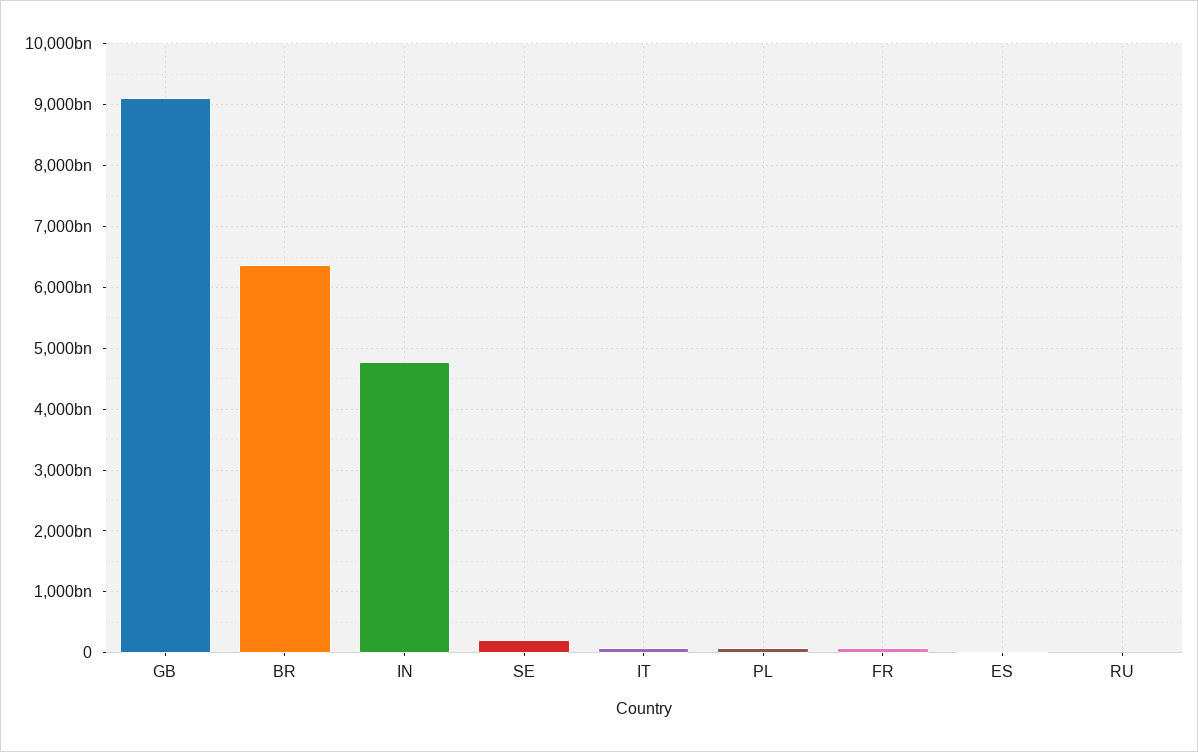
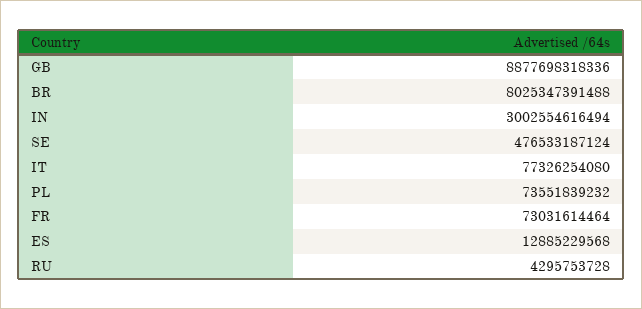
GB: 9100000000000 -> 8877698318336
BR: 6400000000000 -> 8025347391488
IN: 4800000000000 -> 3002554616494
SE: 200000000000 -> 476533187124

